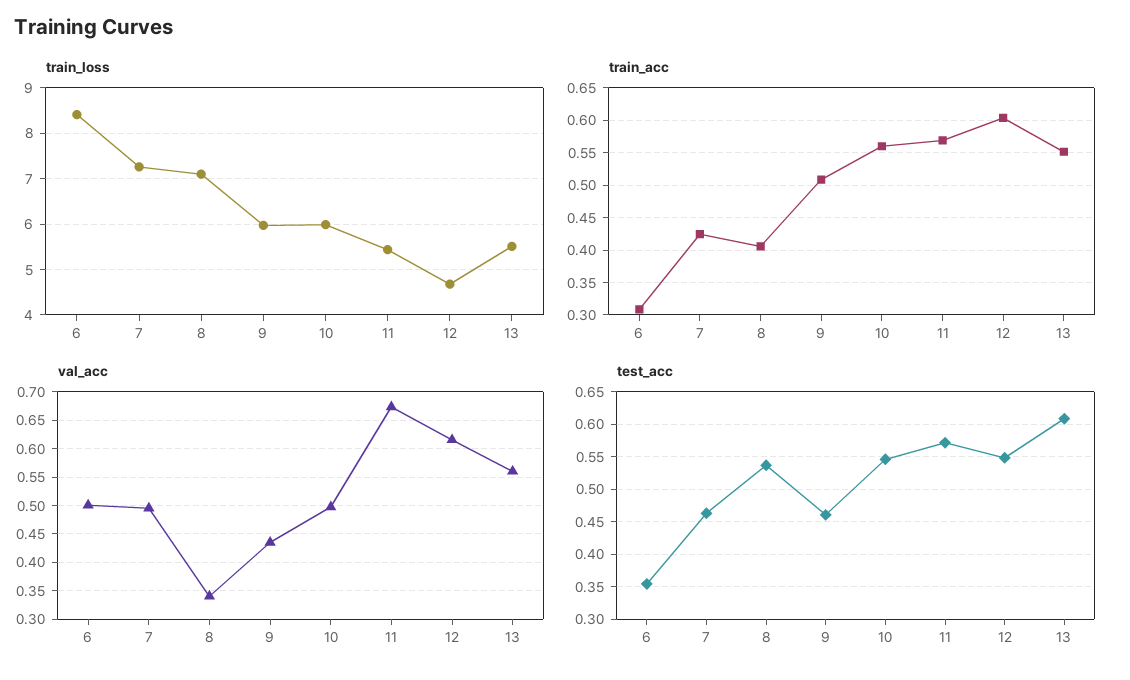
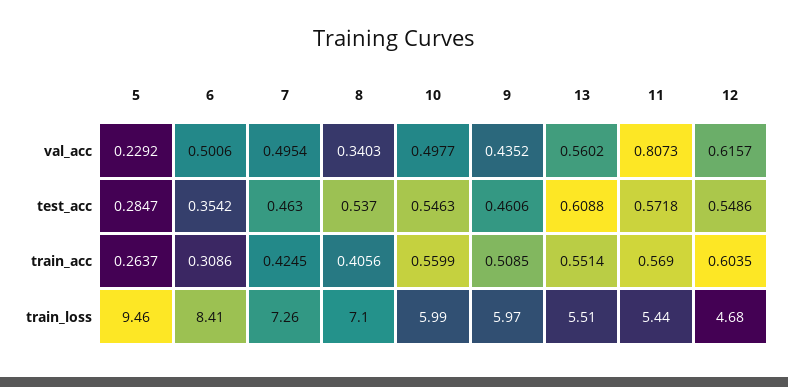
val_acc, 11: 0.675 -> 0.8073
val_acc, 5: none -> 0.2292
test_acc, 5: none -> 0.2847
train_acc, 5: none -> 0.2637
train_loss, 5: none -> 9.46

